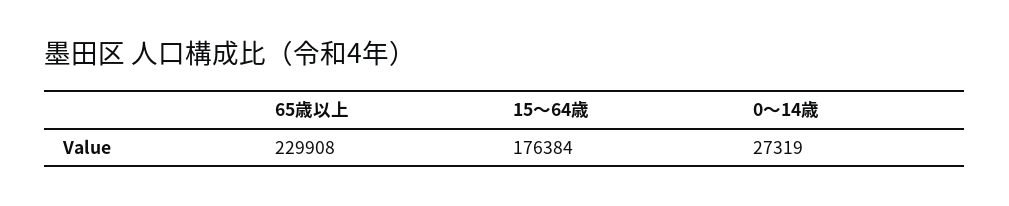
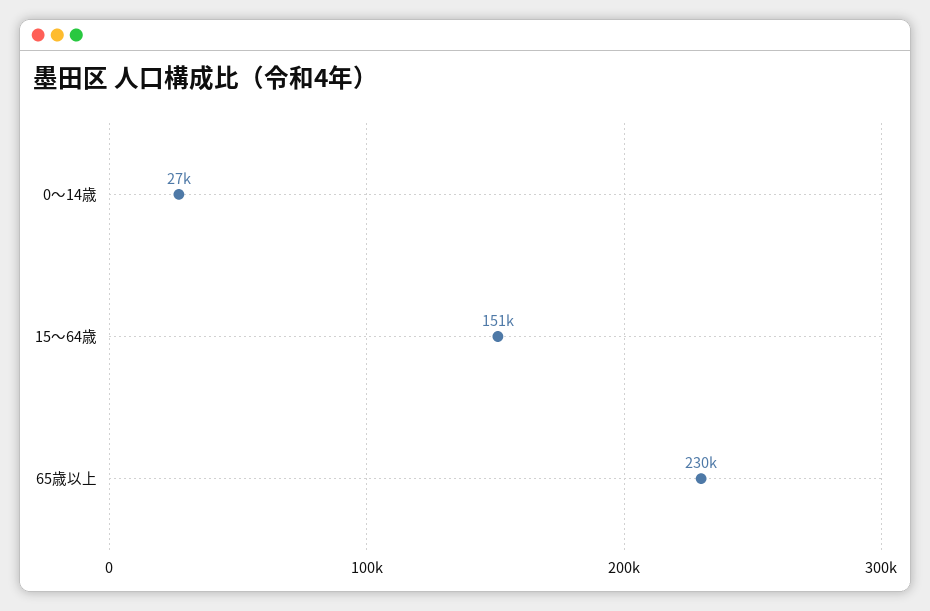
15～64歳: 176384 -> 151000

